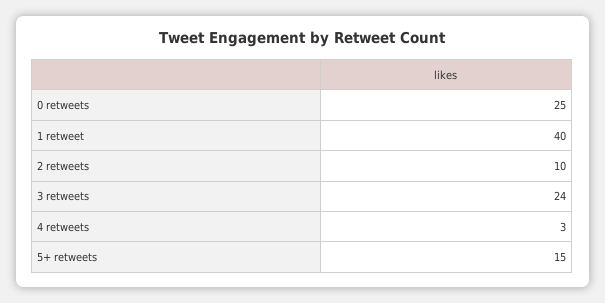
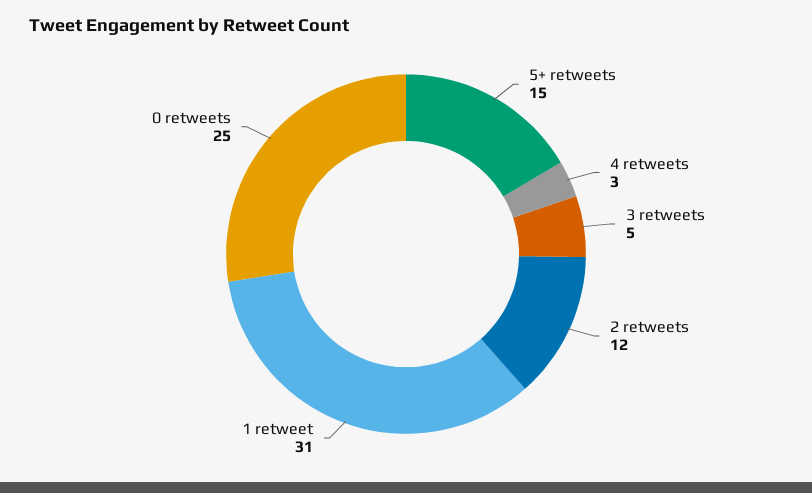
1 retweet: 40 -> 31
2 retweets: 10 -> 12
3 retweets: 24 -> 5

